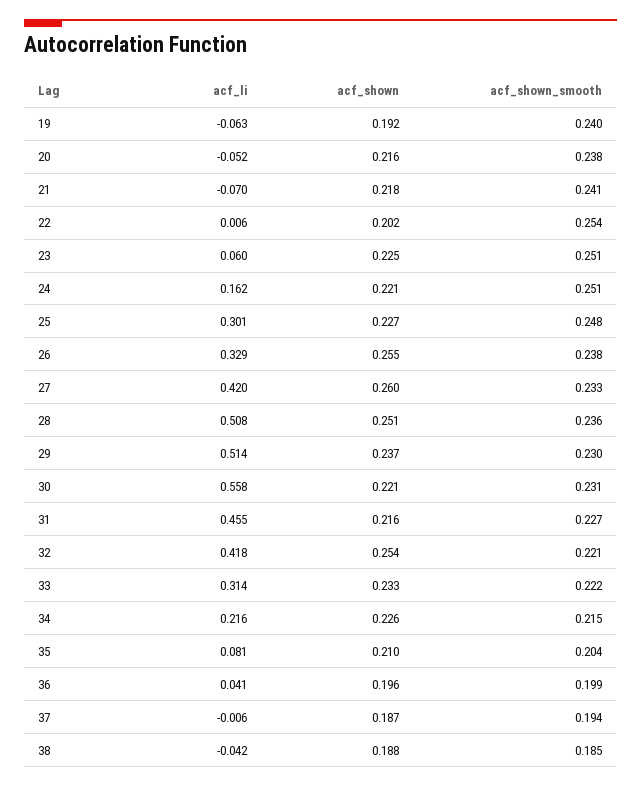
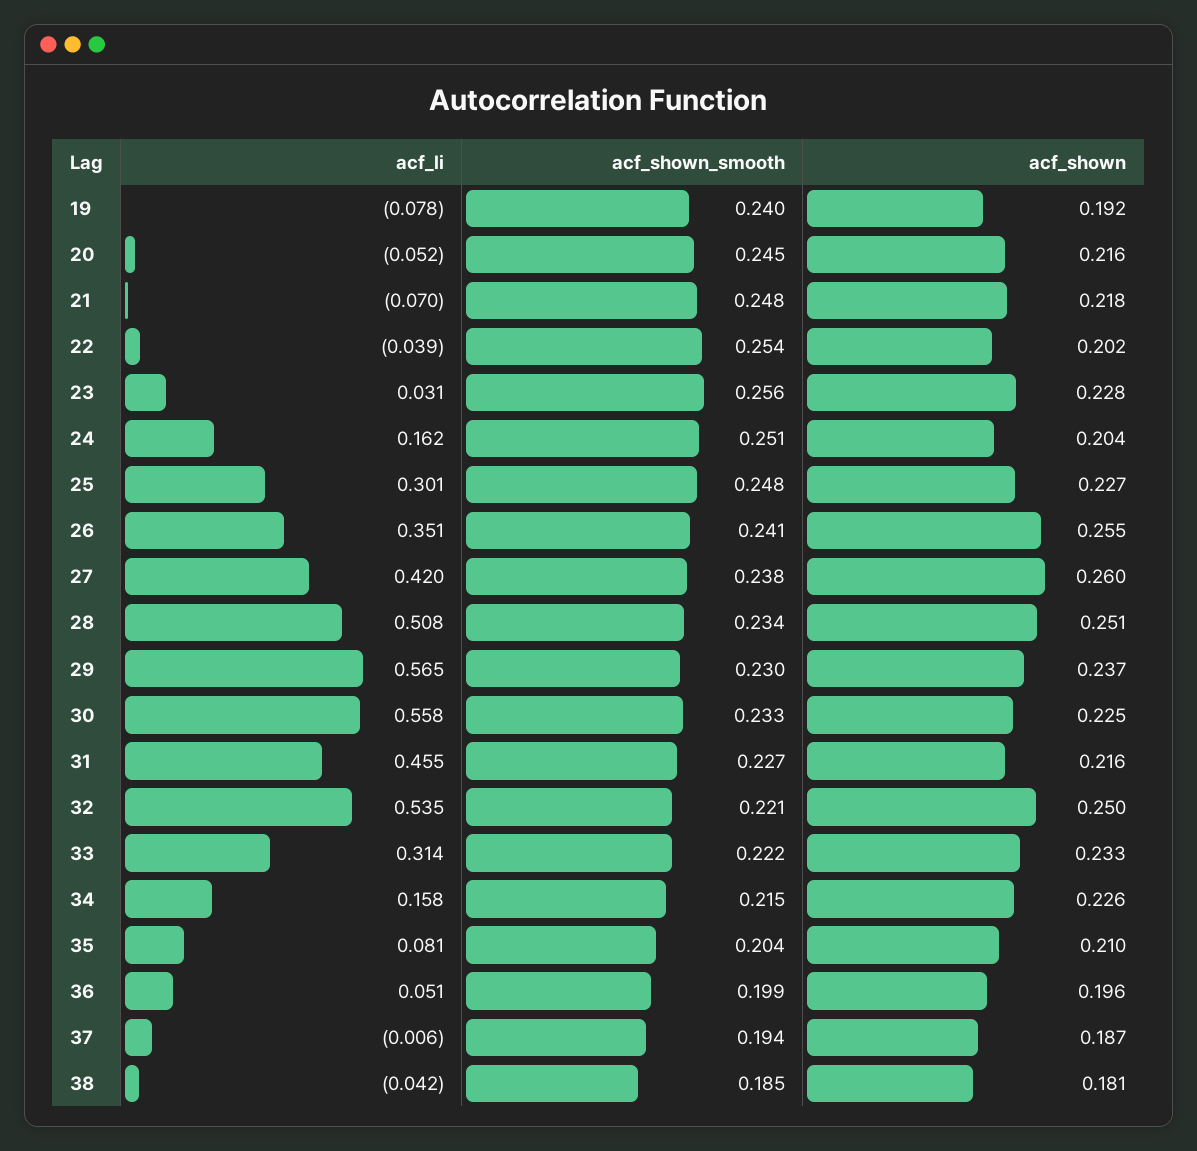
acf_li, 19: -0.063 -> -0.078
acf_shown_smooth, 20: 0.238 -> 0.245
acf_shown_smooth, 21: 0.241 -> 0.248
acf_li, 22: 0.006 -> -0.039
acf_li, 23: 0.06 -> 0.031
acf_shown, 23: 0.225 -> 0.228
acf_shown_smooth, 23: 0.251 -> 0.256
acf_shown, 24: 0.221 -> 0.204
acf_li, 26: 0.329 -> 0.351
acf_shown_smooth, 26: 0.238 -> 0.241
acf_shown_smooth, 27: 0.233 -> 0.238
acf_shown_smooth, 28: 0.236 -> 0.234
acf_li, 29: 0.514 -> 0.565
acf_shown, 30: 0.221 -> 0.225
acf_shown_smooth, 30: 0.231 -> 0.233
acf_li, 32: 0.418 -> 0.535
acf_shown, 32: 0.254 -> 0.25
acf_li, 34: 0.216 -> 0.158
acf_li, 36: 0.041 -> 0.051
acf_shown, 38: 0.188 -> 0.181

